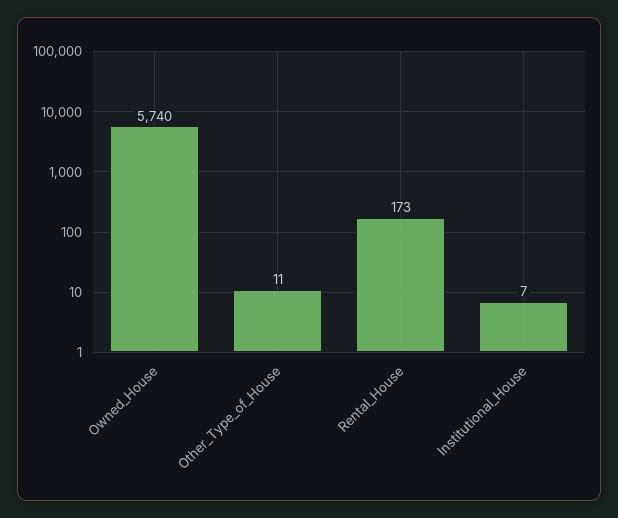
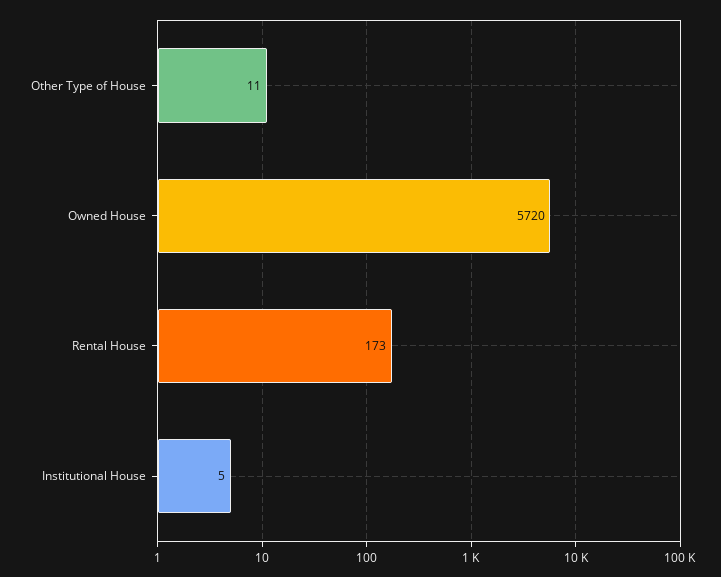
Owned_House: 5740 -> 5720
Institutional_House: 7 -> 5

